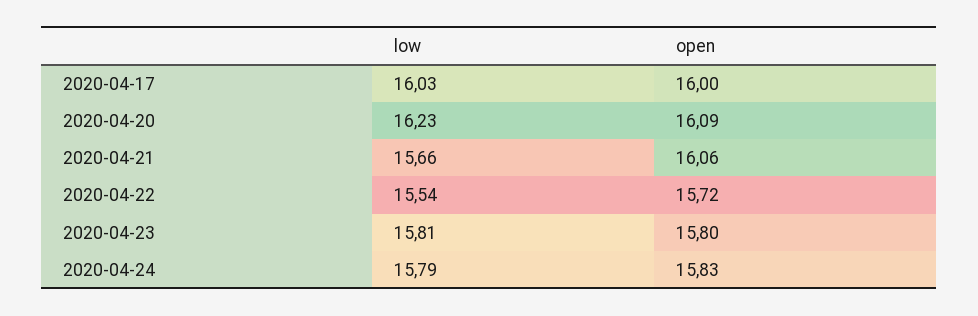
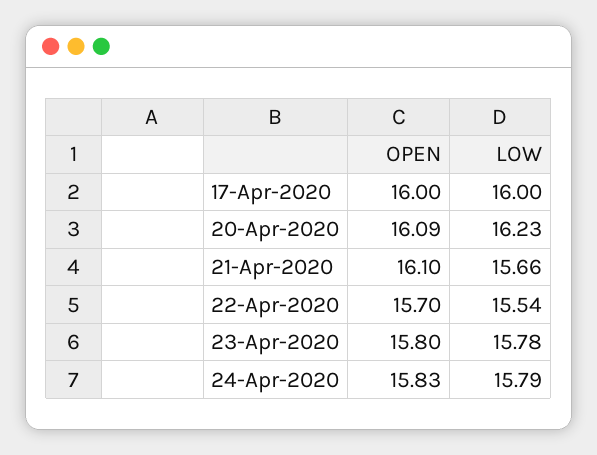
low, 2020-04-17: 16.03 -> 16
open, 2020-04-21: 16.06 -> 16.1
open, 2020-04-22: 15.72 -> 15.7
low, 2020-04-23: 15.81 -> 15.78

